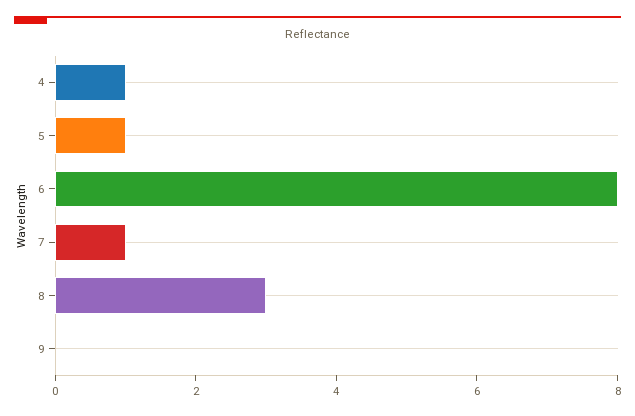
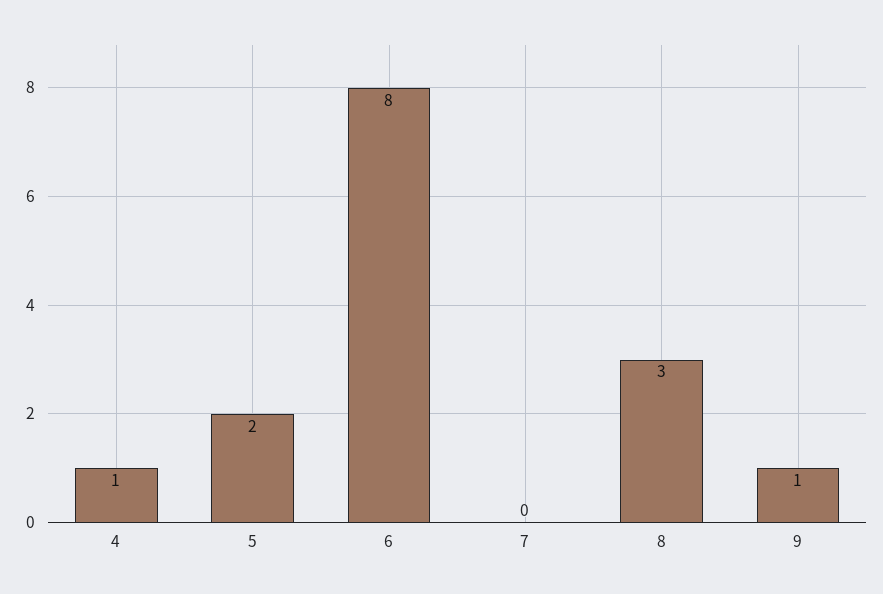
5: 1 -> 2
7: 1 -> 0
9: 0 -> 1

